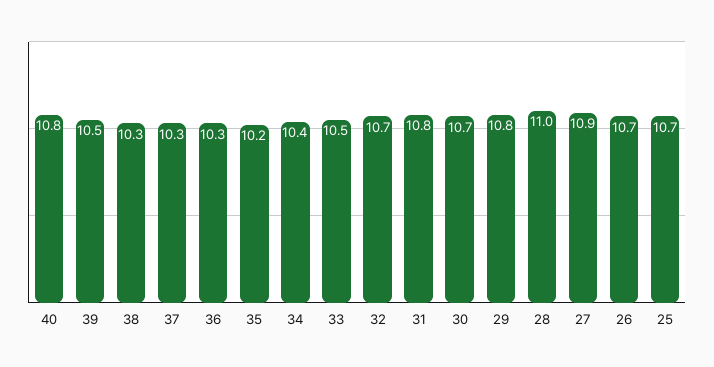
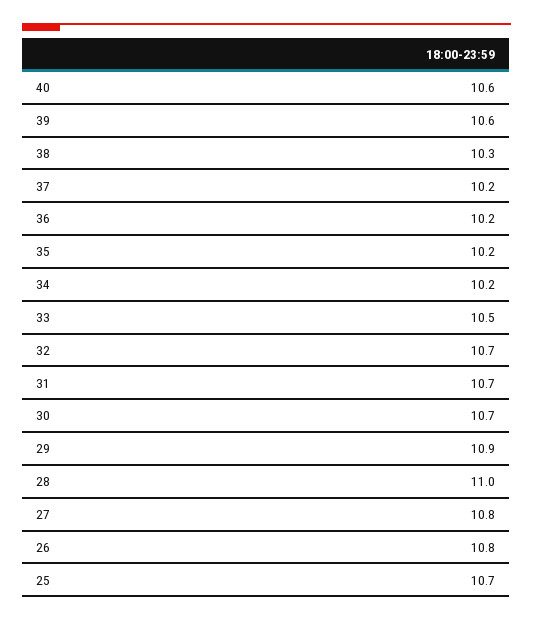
40: 10.8 -> 10.6
39: 10.5 -> 10.6
37: 10.3 -> 10.2
36: 10.3 -> 10.2
34: 10.4 -> 10.2
31: 10.8 -> 10.7
29: 10.8 -> 10.9
27: 10.9 -> 10.8
26: 10.7 -> 10.8

